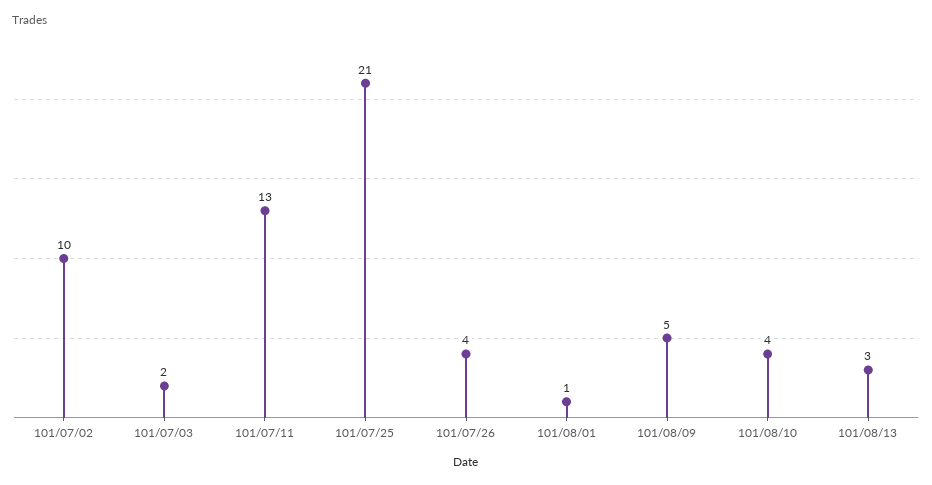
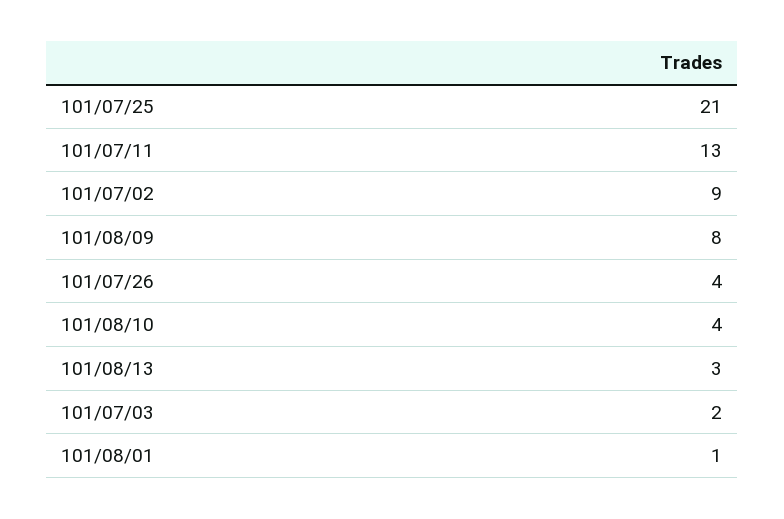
101/07/02: 10 -> 9
101/08/09: 5 -> 8

